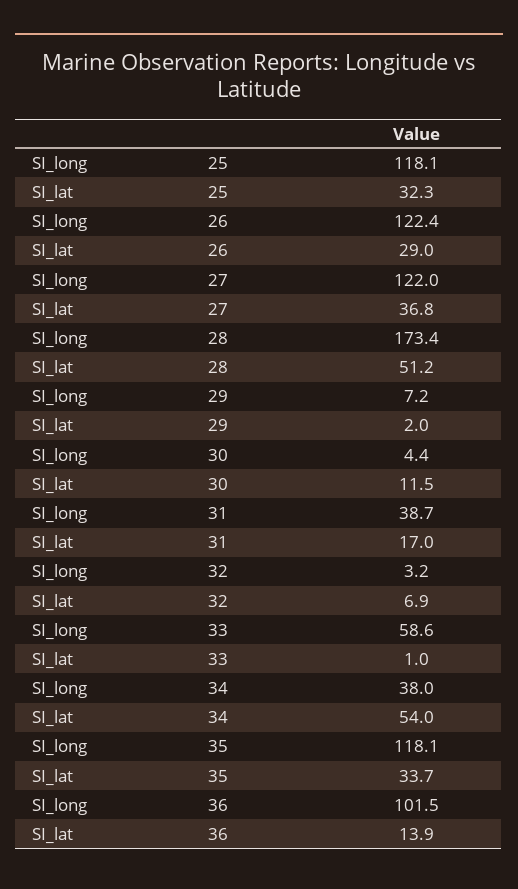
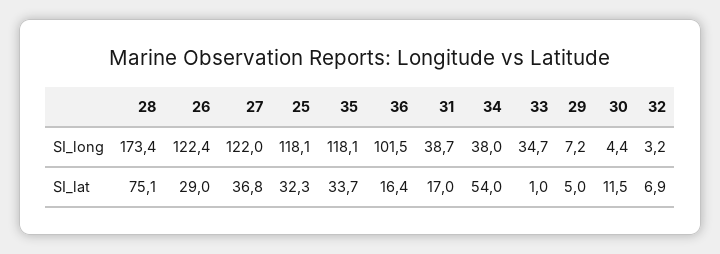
SI_lat, 28: 51.2 -> 75.1
SI_lat, 29: 2 -> 5
SI_long, 33: 58.6 -> 34.7
SI_lat, 36: 13.9 -> 16.4

